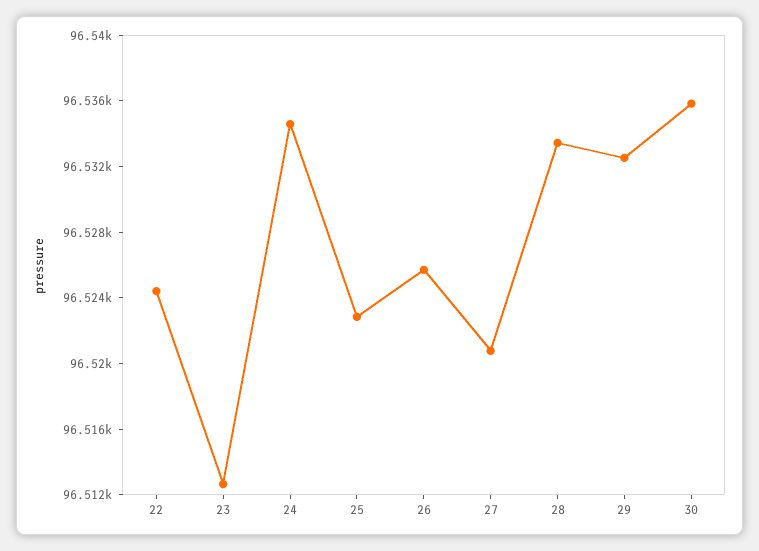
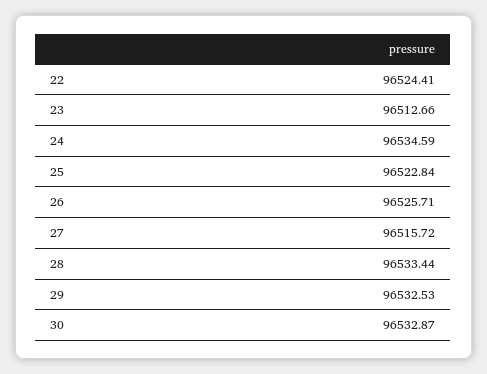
27: 96521 -> 96515.72
30: 96536 -> 96532.87

